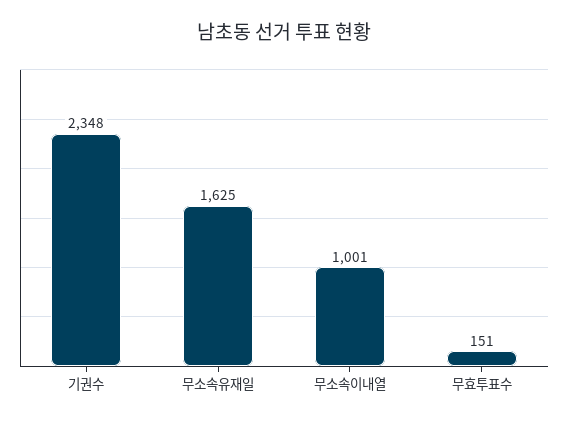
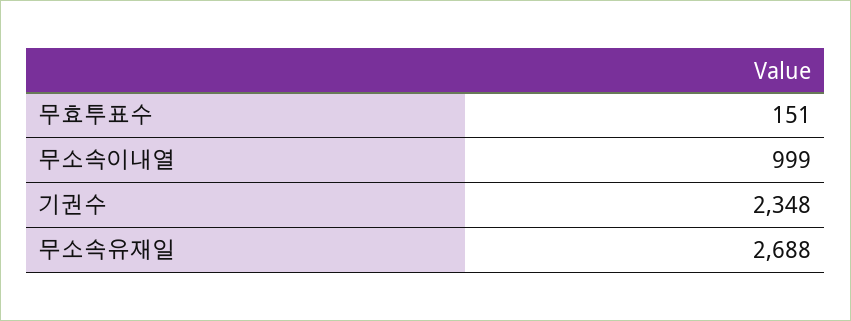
무소속유재일: 1625 -> 2688
무소속이내열: 1001 -> 999

